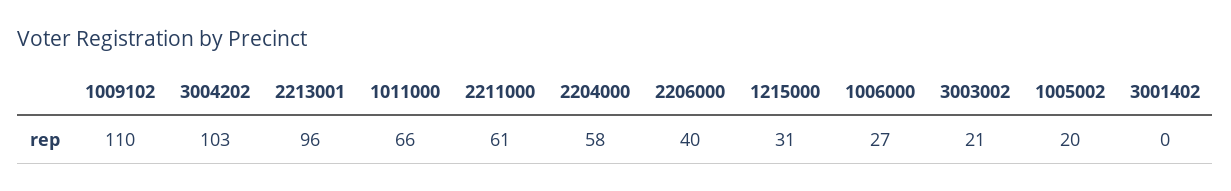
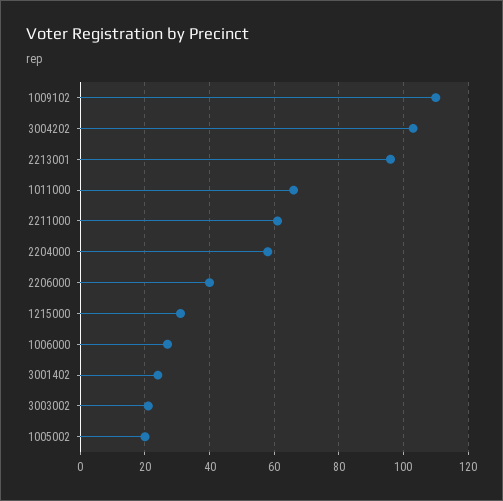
3001402: 0 -> 25

